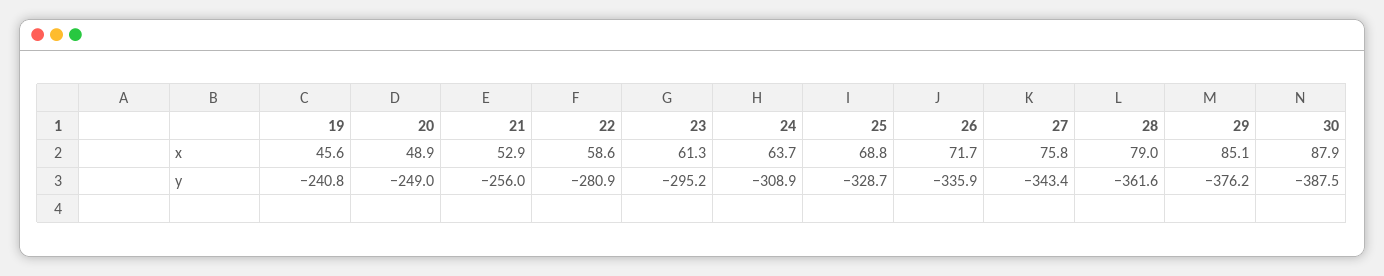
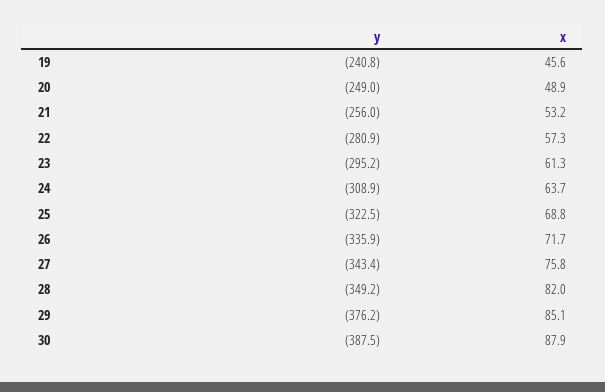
21, x: 52.9 -> 53.2
22, x: 58.6 -> 57.3
28, x: 79 -> 82
25, y: -328.7 -> -322.5
28, y: -361.6 -> -349.2

